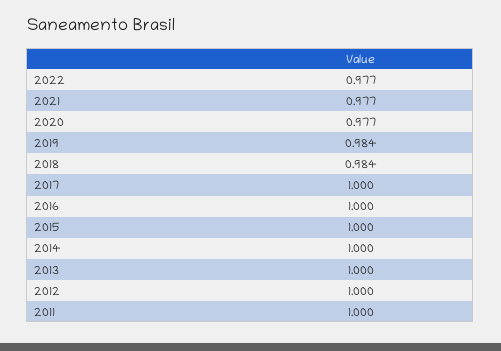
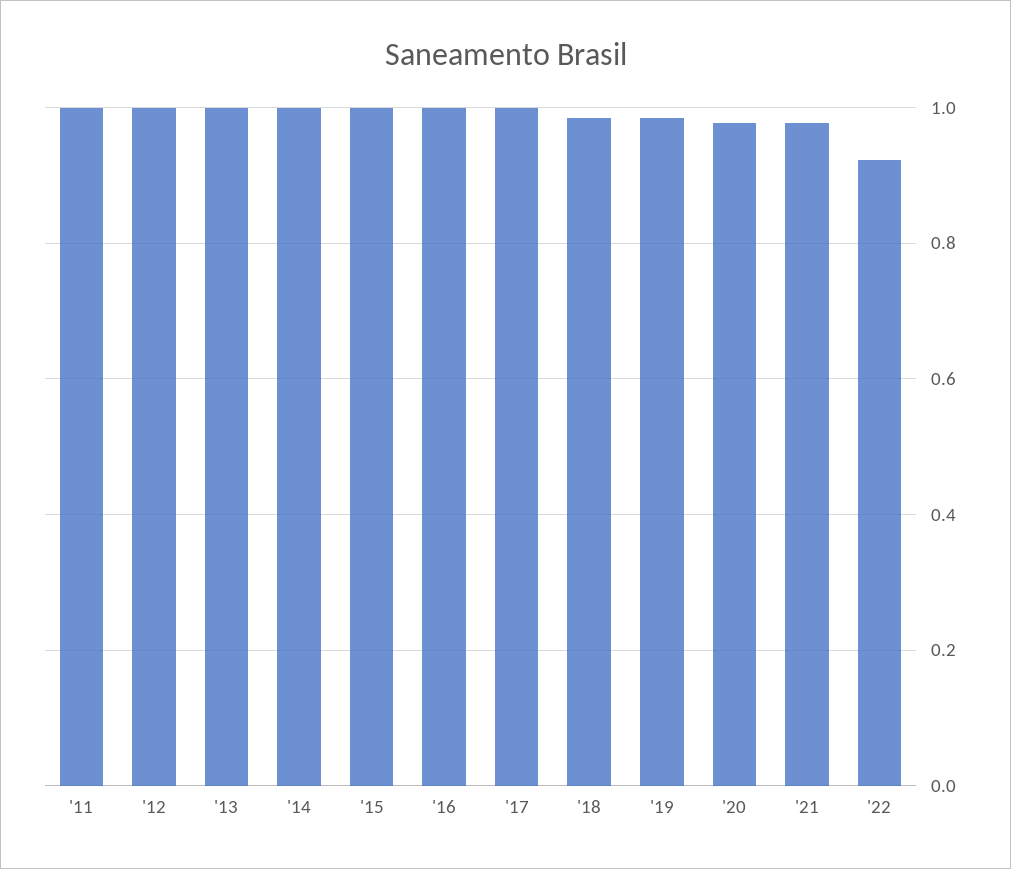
2022: 0.977 -> 0.92

